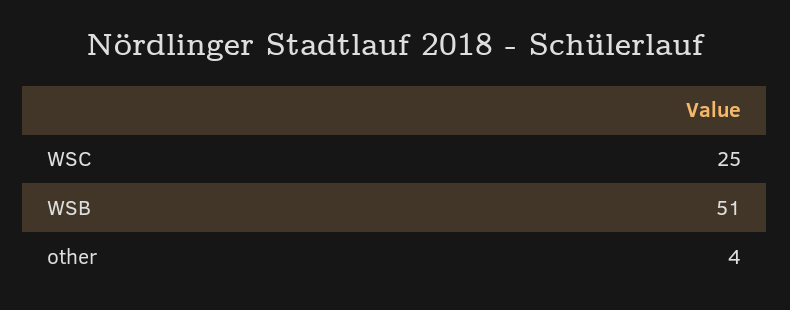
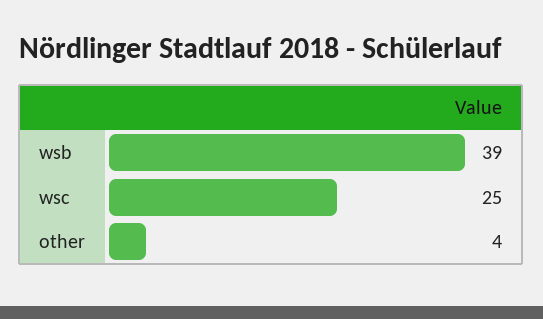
WSB: 51 -> 39

